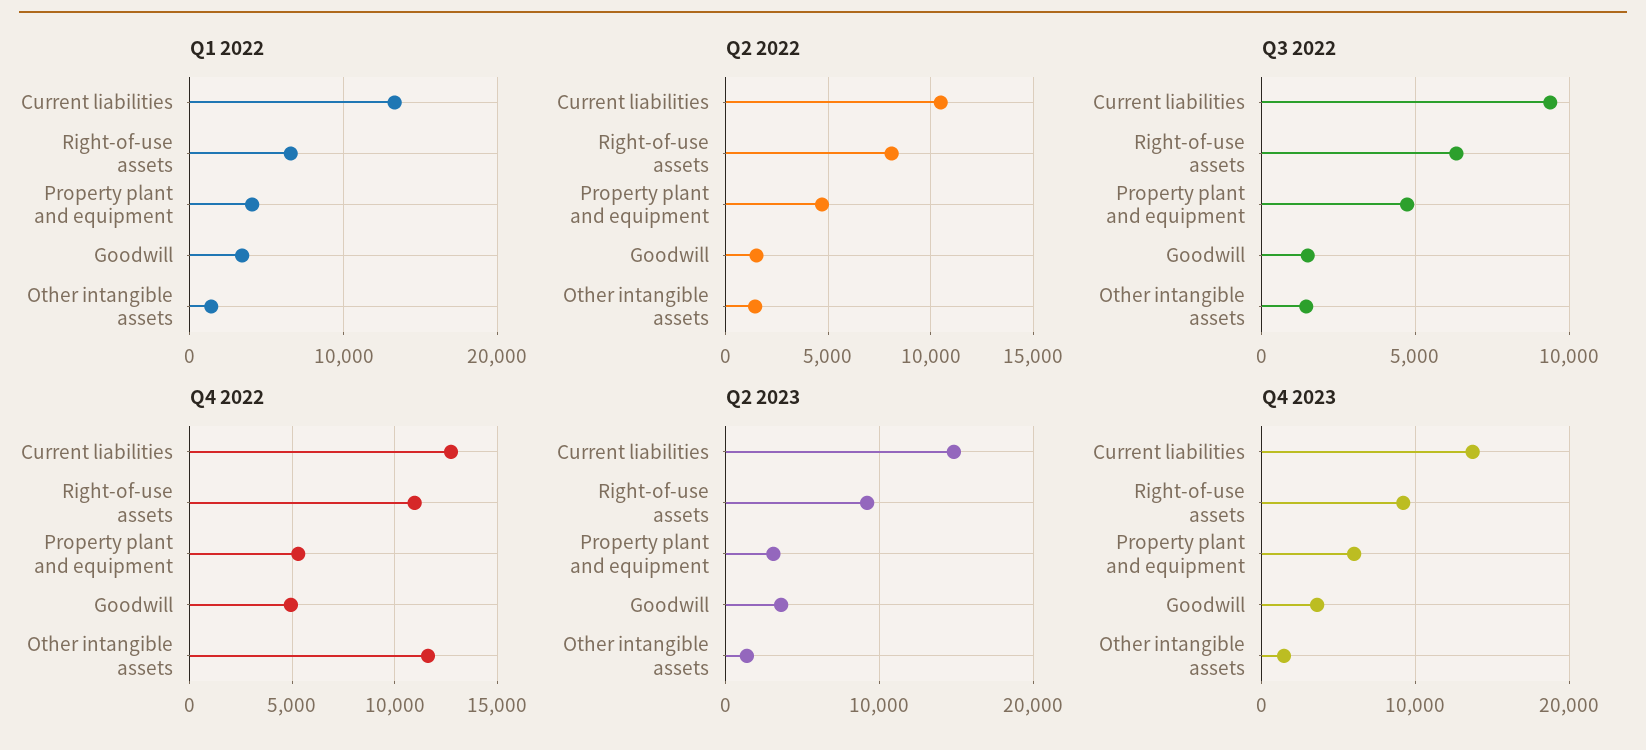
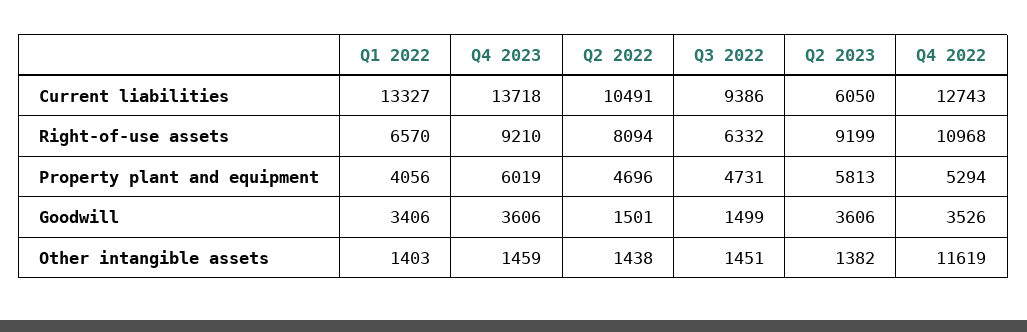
Q4 2022, Goodwill: 5000 -> 3526
Q2 2023, Current liabilities: 15000 -> 6050
Q2 2023, Property plant and equipment: 3000 -> 5813

